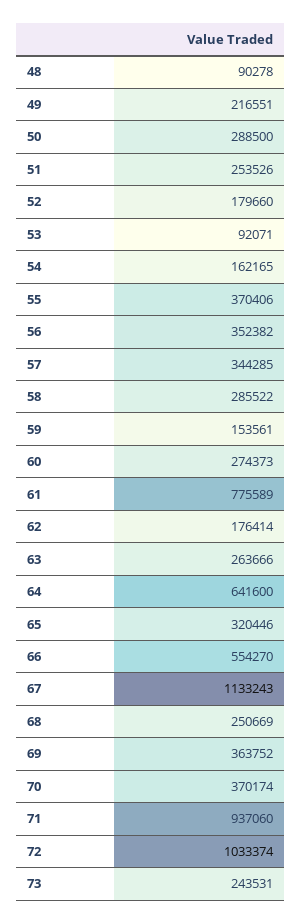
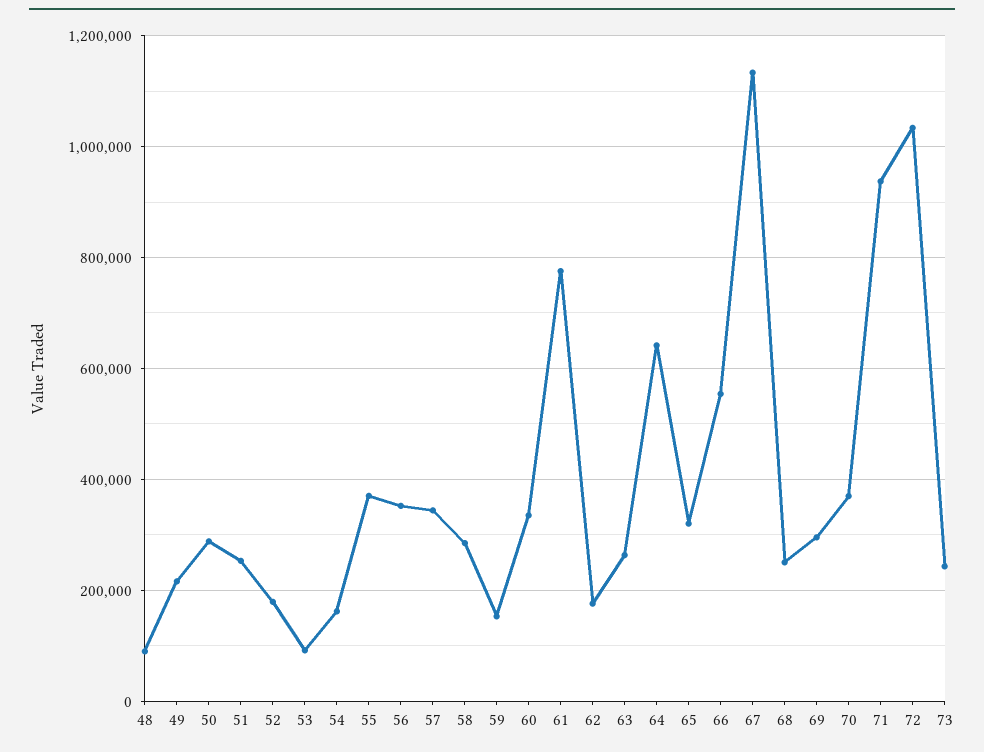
60: 274373 -> 340000
69: 363752 -> 300000

